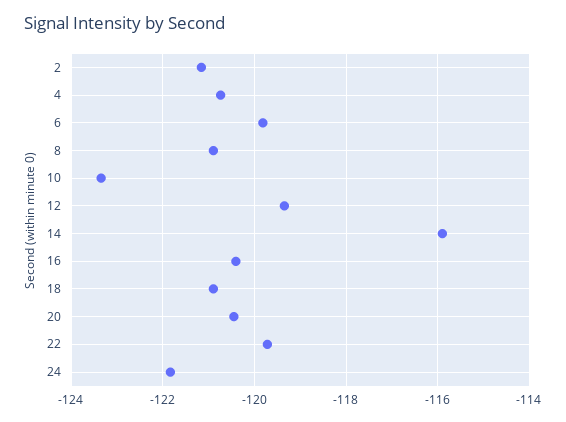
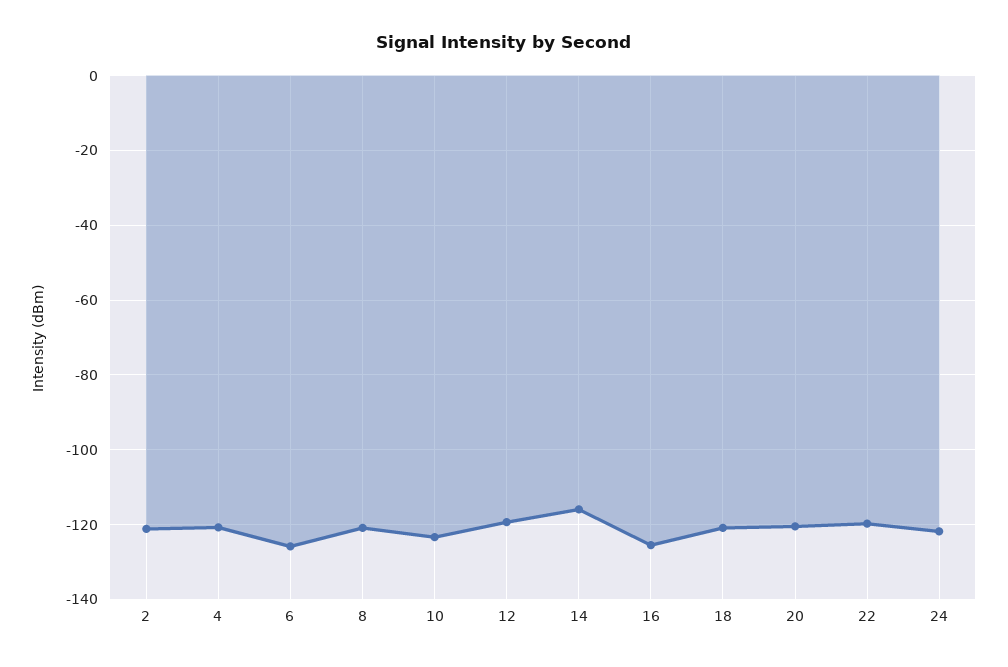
6: -119.8 -> -126
16: -120.4 -> -126

